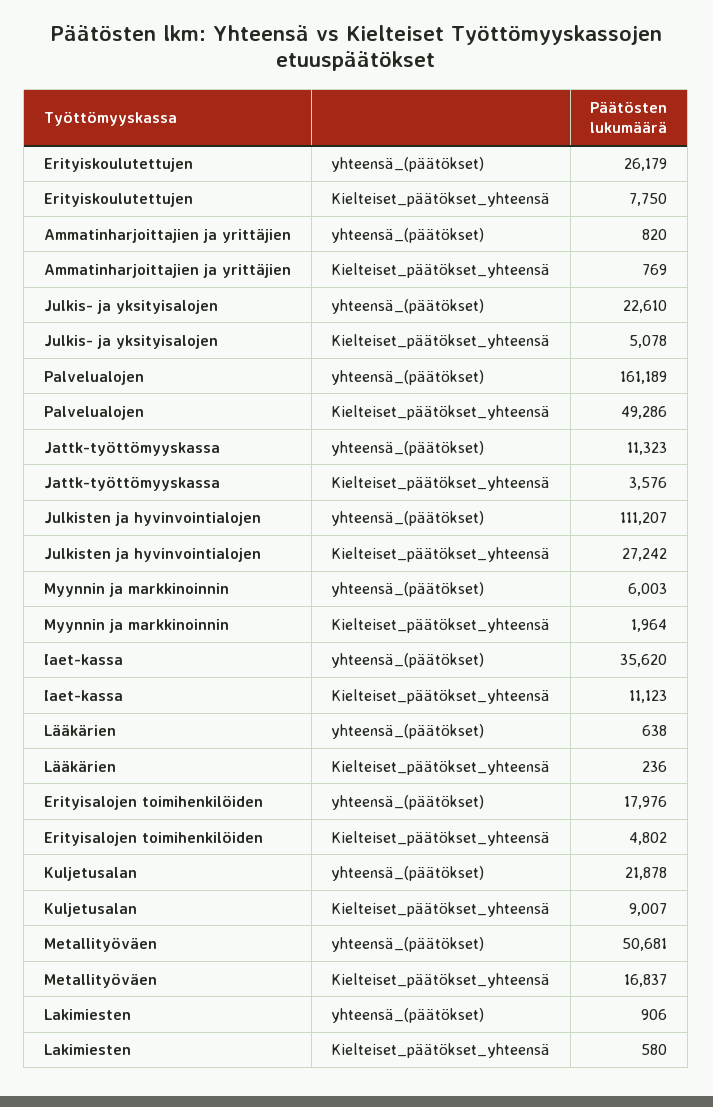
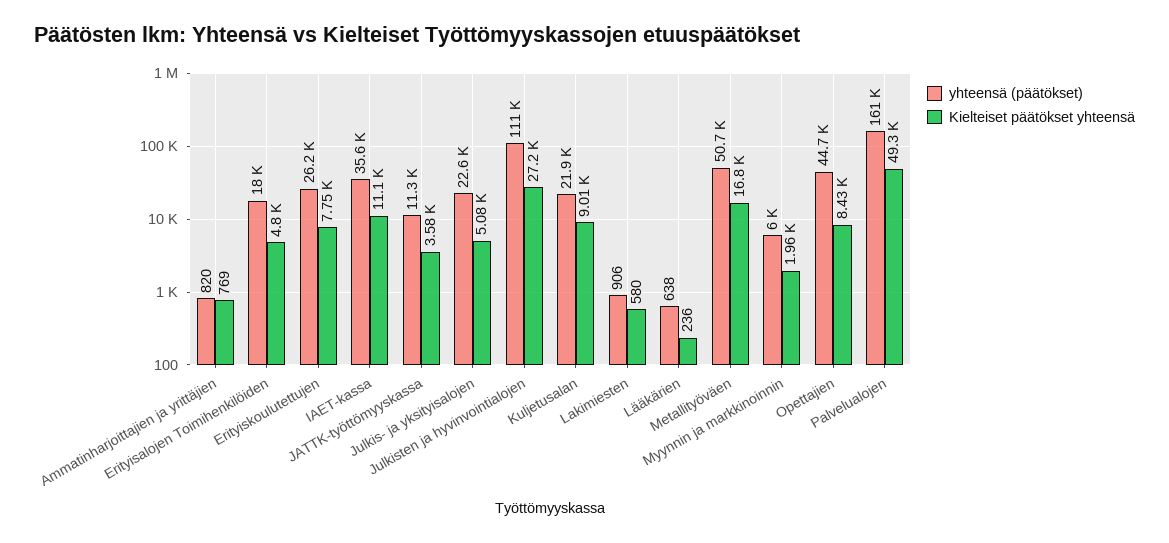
yhteensä_(päätökset), Opettajien: none -> 44700
Kielteiset_päätökset_yhteensä, Opettajien: none -> 8430

